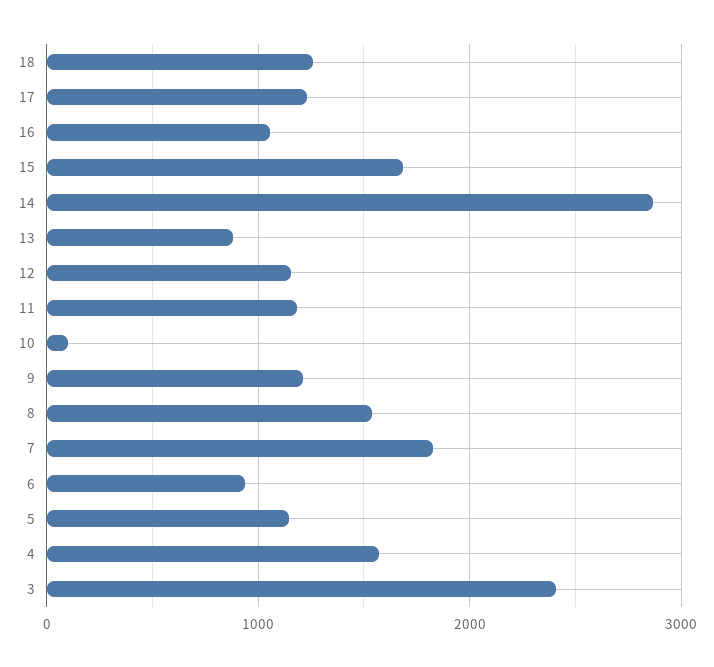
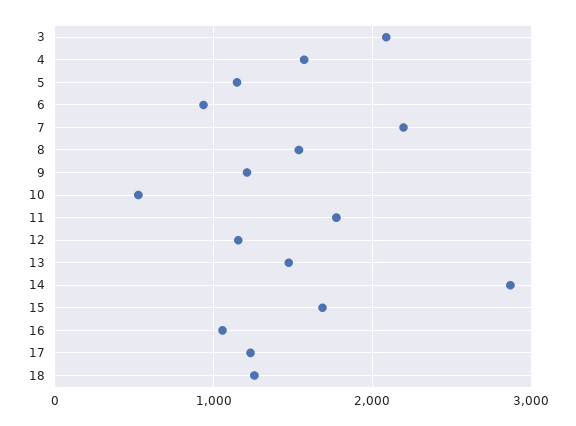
13: 900 -> 1500
11: 1200 -> 1800
10: 100 -> 500
7: 1800 -> 2200
3: 2400 -> 2100

